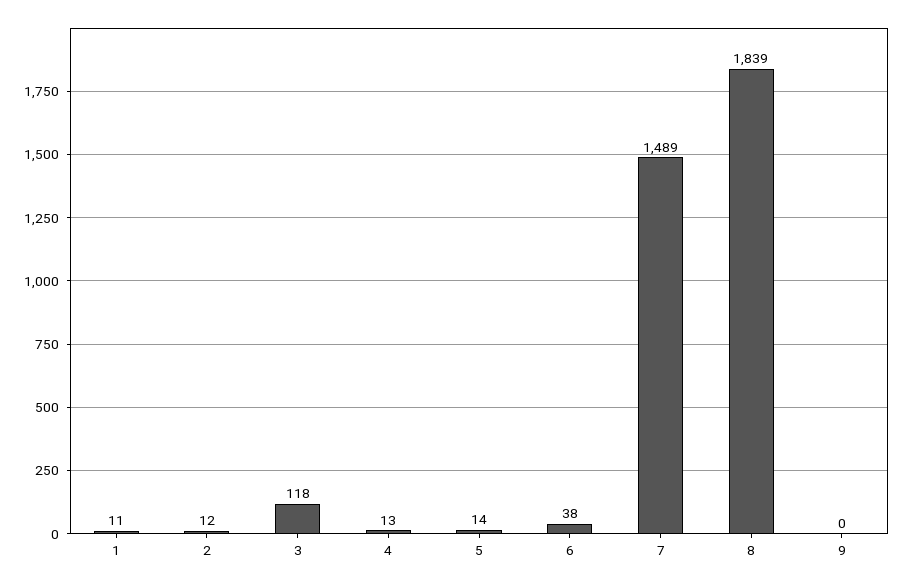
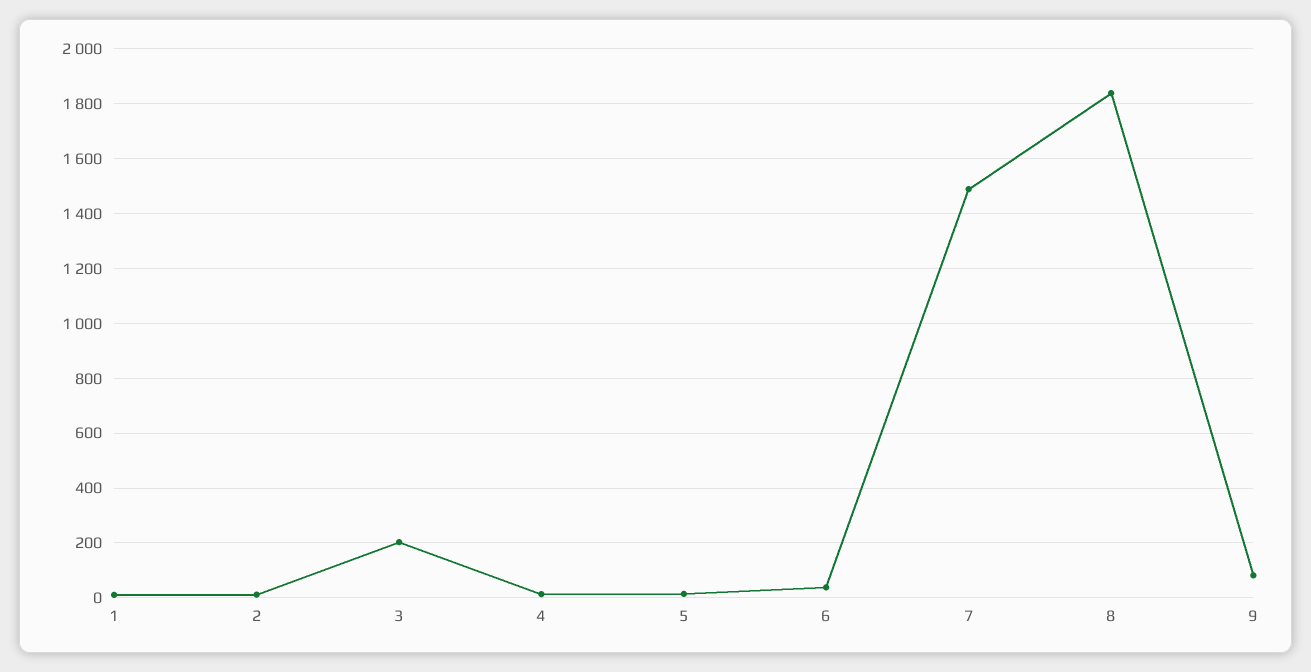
3: 118 -> 200
9: 0 -> 75

